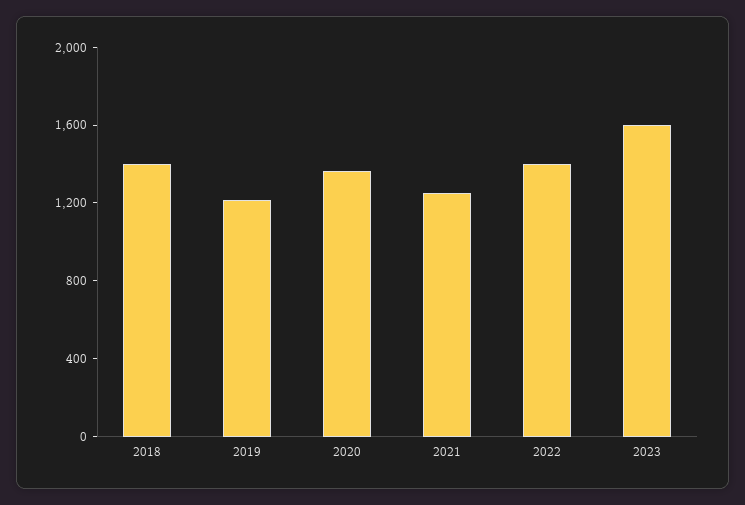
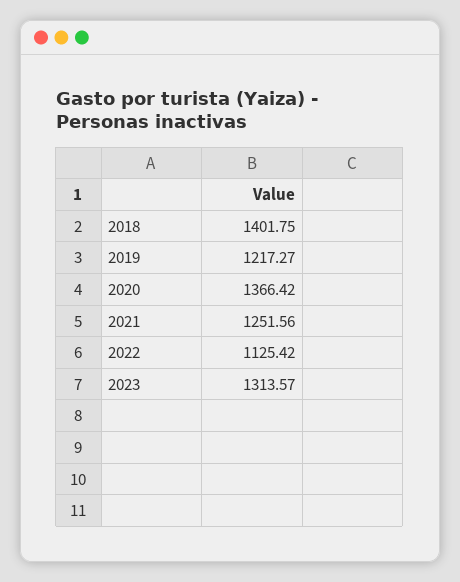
2022: 1400 -> 1125.42
2023: 1600 -> 1313.57

